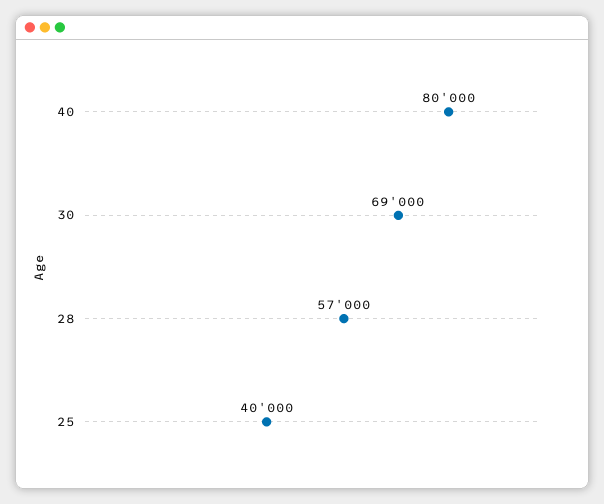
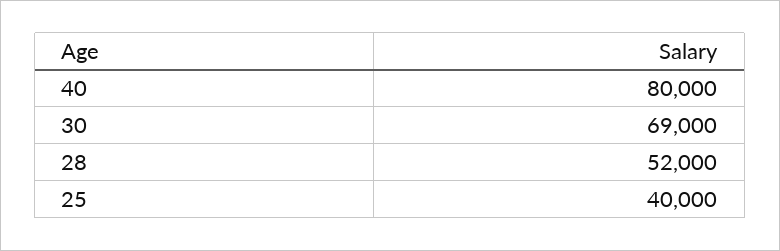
28: 57000 -> 52000

